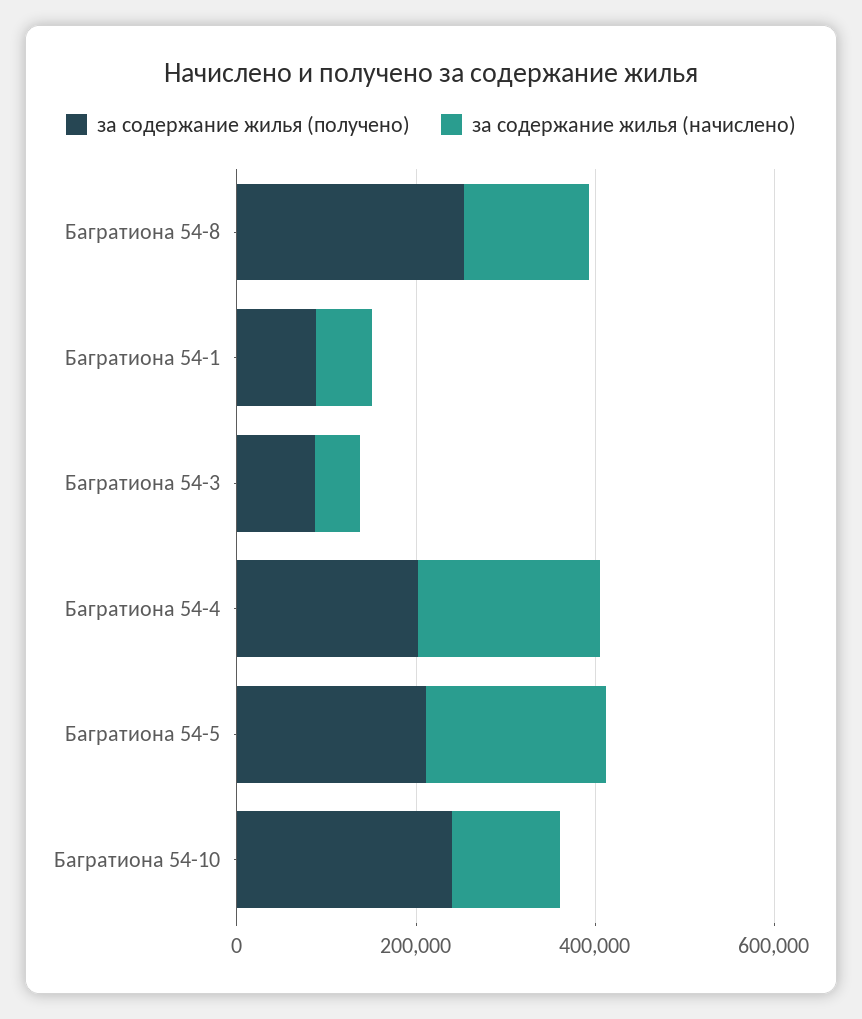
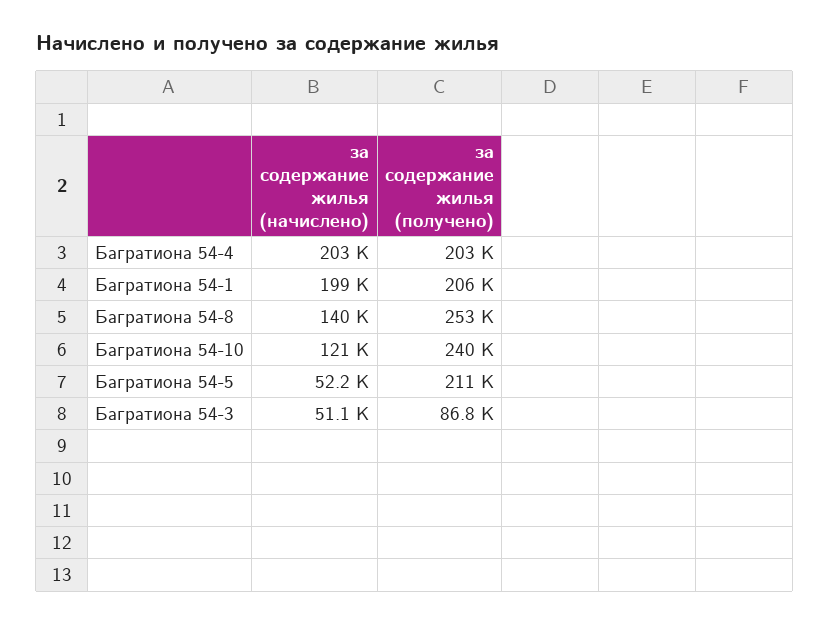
за содержание жилья (получено), Багратиона 54-1: 100000 -> 206000
за содержание жилья (начислено), Багратиона 54-1: 50000 -> 199000
за содержание жилья (начислено), Багратиона 54-5: 200000 -> 52200

